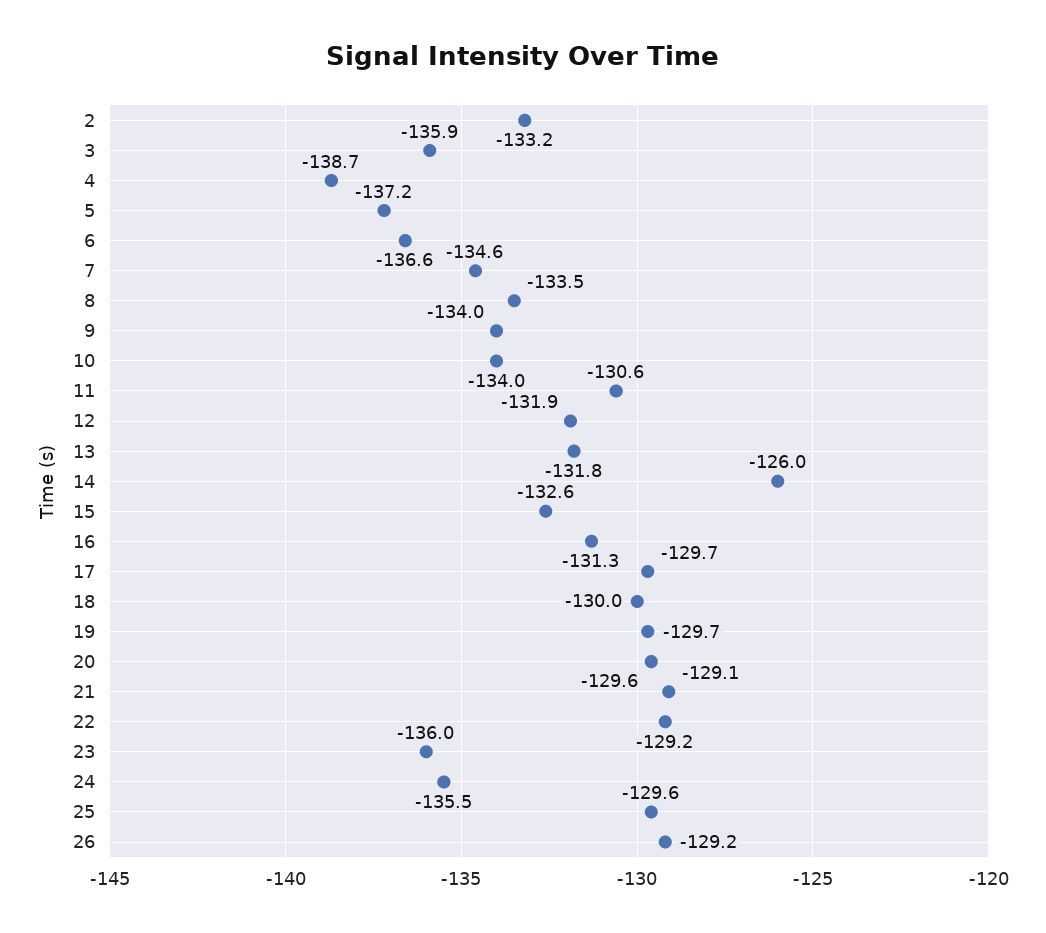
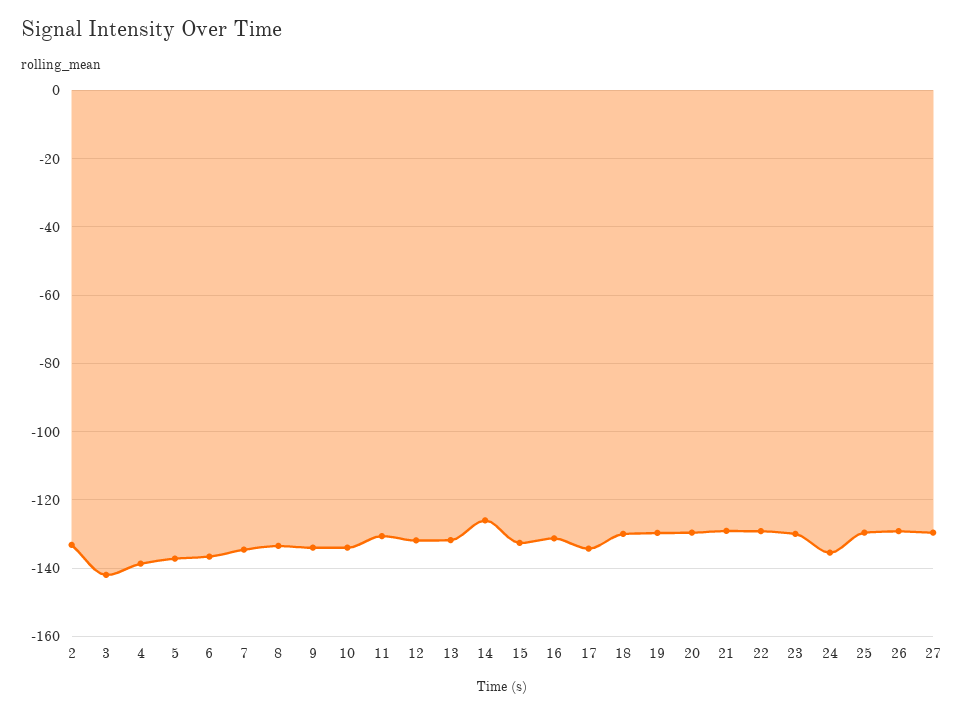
3: -135.9 -> -142
17: -129.7 -> -134
23: -136 -> -130
27: none -> -130

